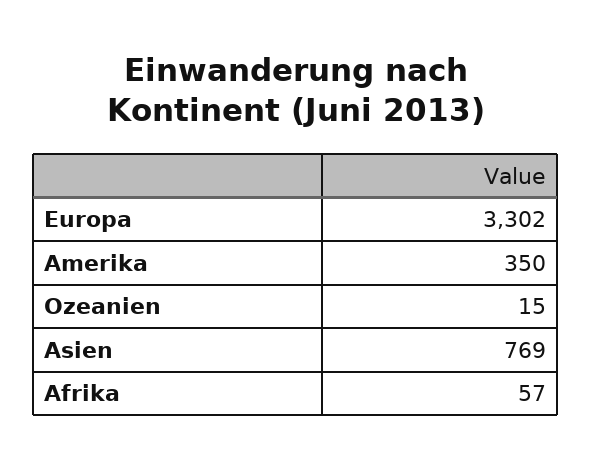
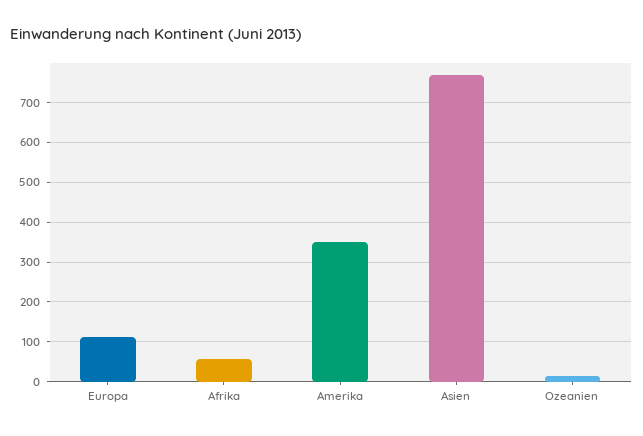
Europa: 3302 -> 120

